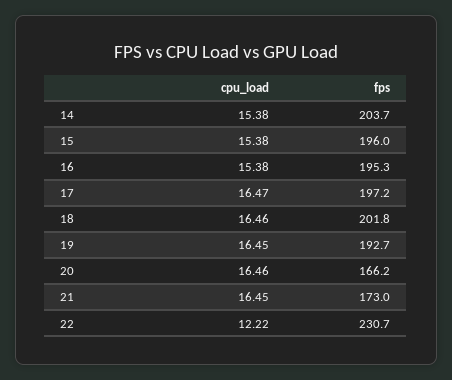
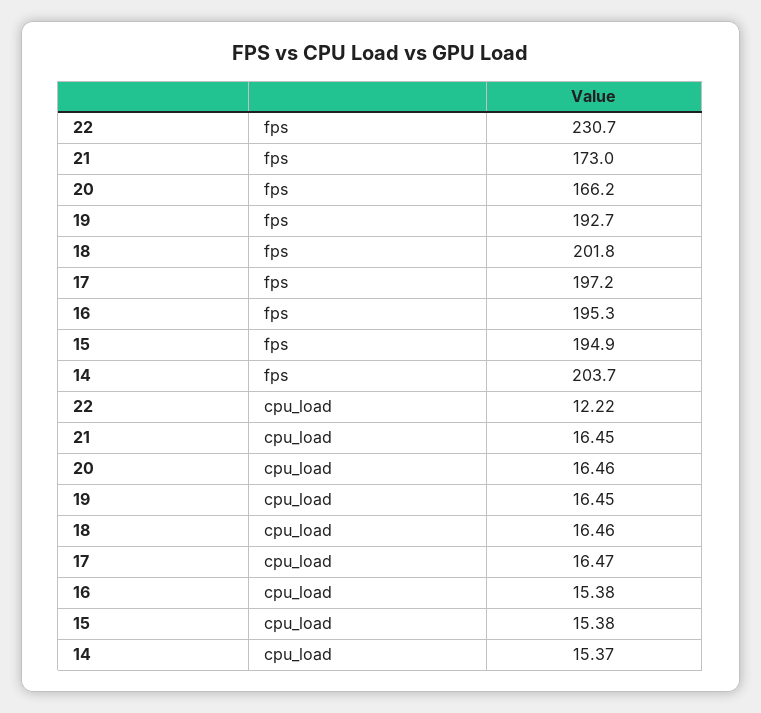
cpu_load, 14: 15.38 -> 15.37
fps, 15: 196 -> 194.9

